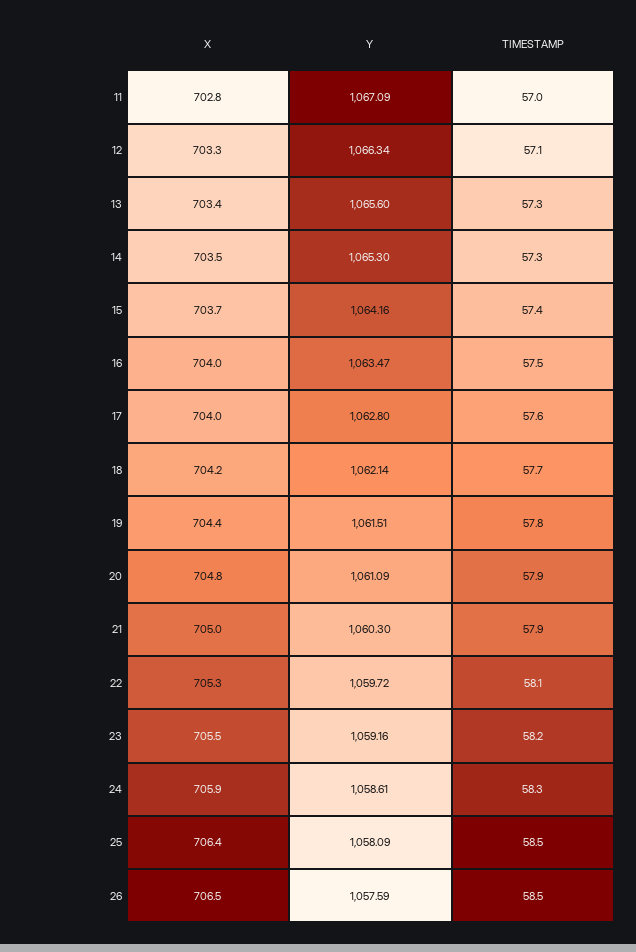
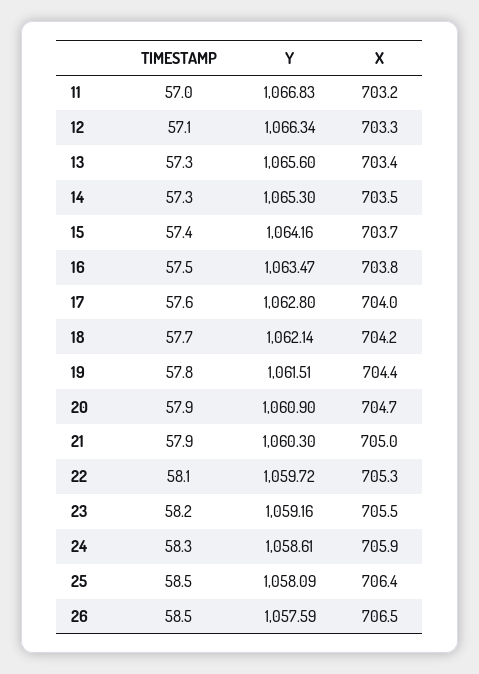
X, 11: 702.8 -> 703.2
Y, 11: 1067.09 -> 1066.83
X, 16: 704 -> 703.8
X, 20: 704.8 -> 704.7
Y, 20: 1061.09 -> 1060.9

